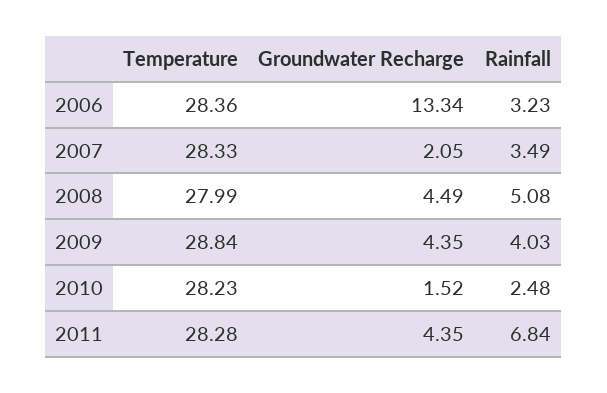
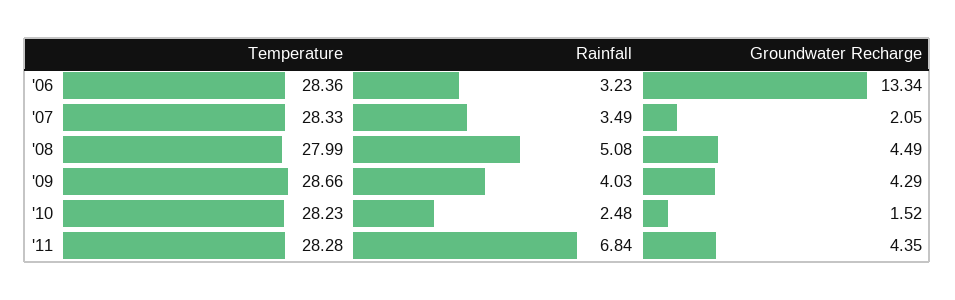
Temperature, 2009: 28.84 -> 28.66
Groundwater Recharge, 2009: 4.35 -> 4.29

